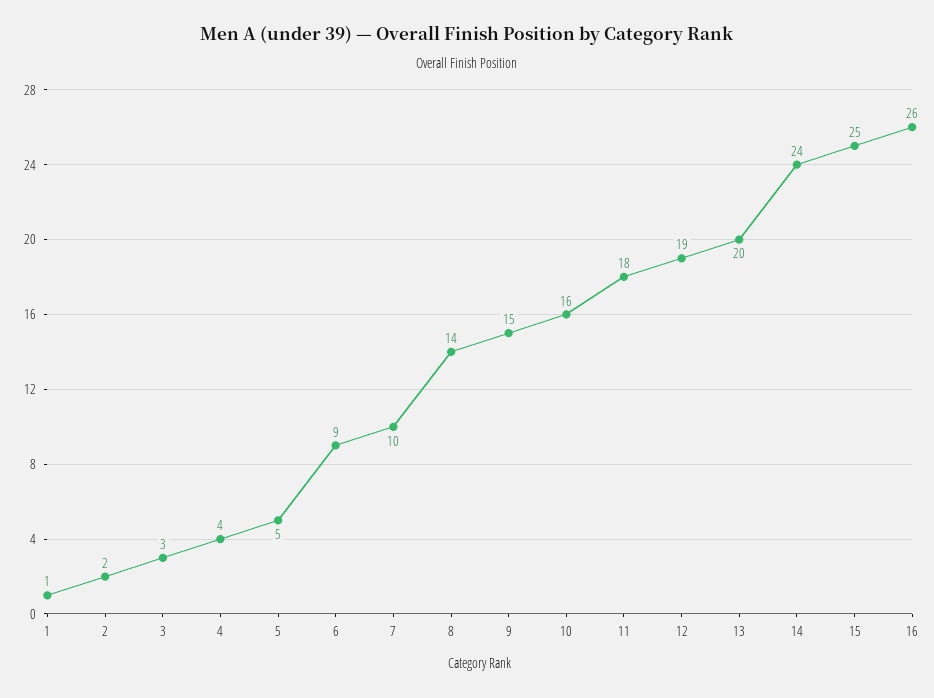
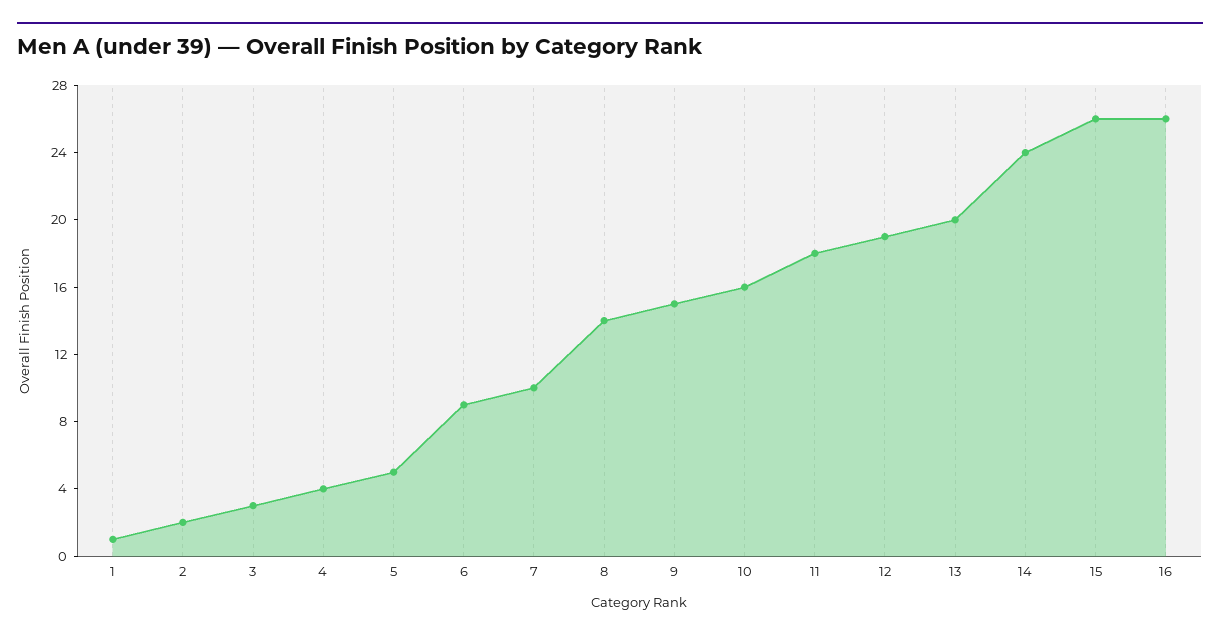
15: 25 -> 26

